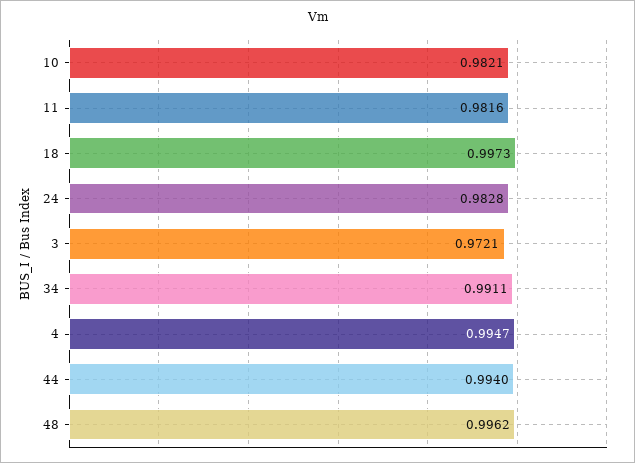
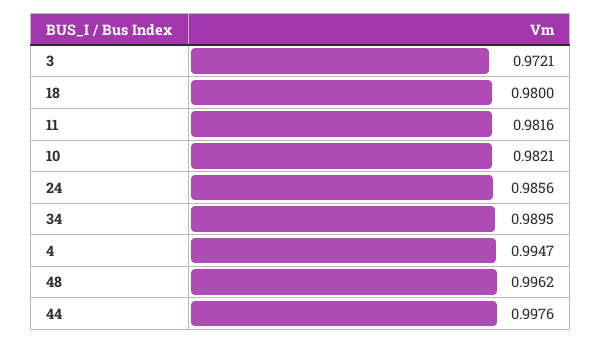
18: 0.9973 -> 0.98
24: 0.9828 -> 0.9856
34: 0.9911 -> 0.9895
44: 0.994 -> 0.9976

